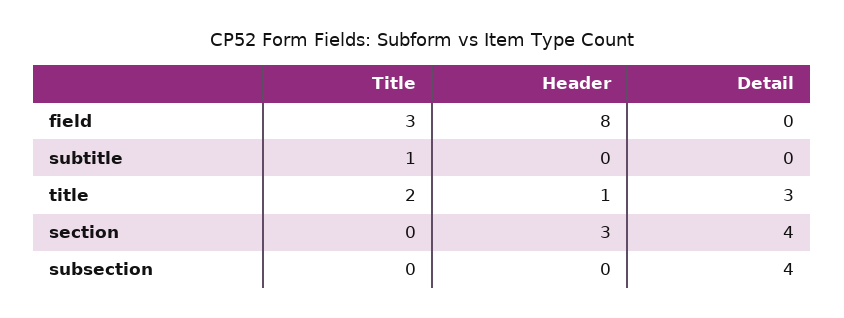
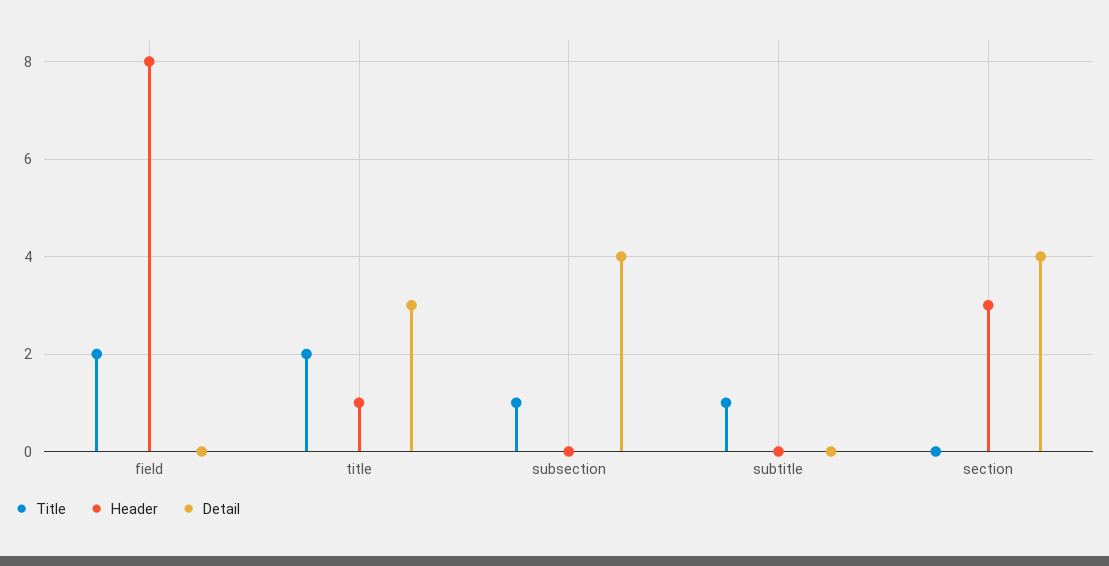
Title, field: 3 -> 2
Title, subsection: 0 -> 1

